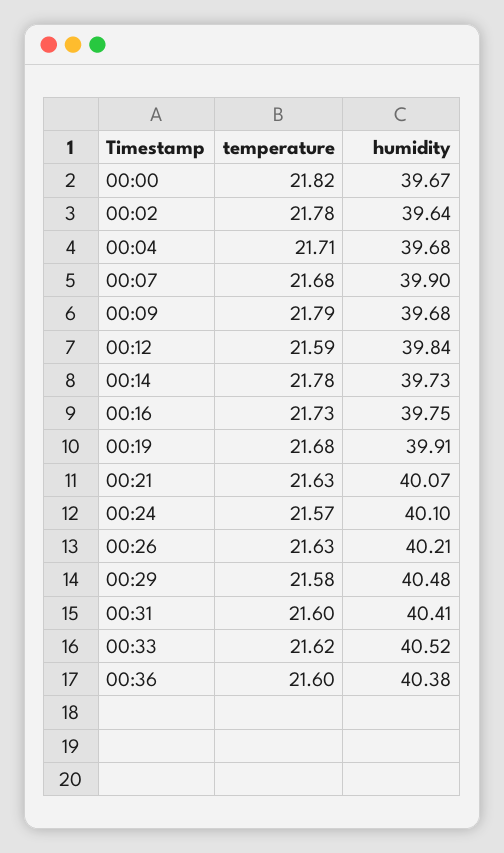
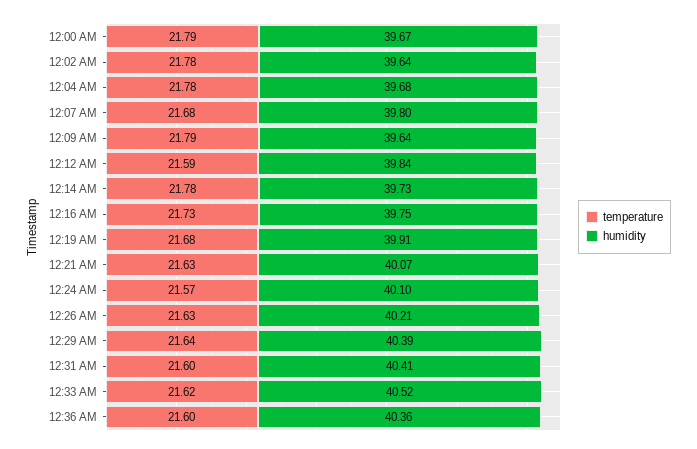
temperature, 00:00: 21.82 -> 21.79
temperature, 00:04: 21.71 -> 21.78
humidity, 00:07: 39.9 -> 39.8
humidity, 00:09: 39.68 -> 39.64
temperature, 00:29: 21.58 -> 21.64
humidity, 00:29: 40.48 -> 40.39
humidity, 00:36: 40.38 -> 40.36

